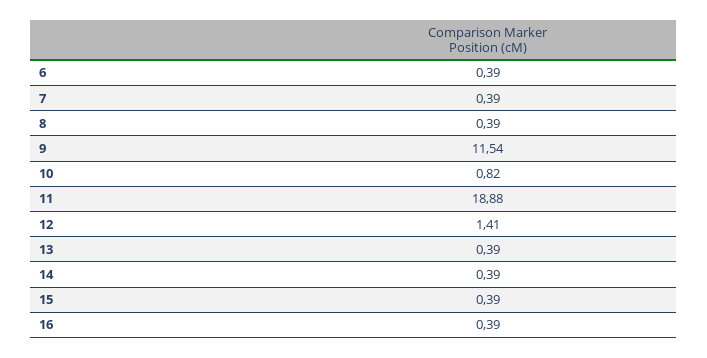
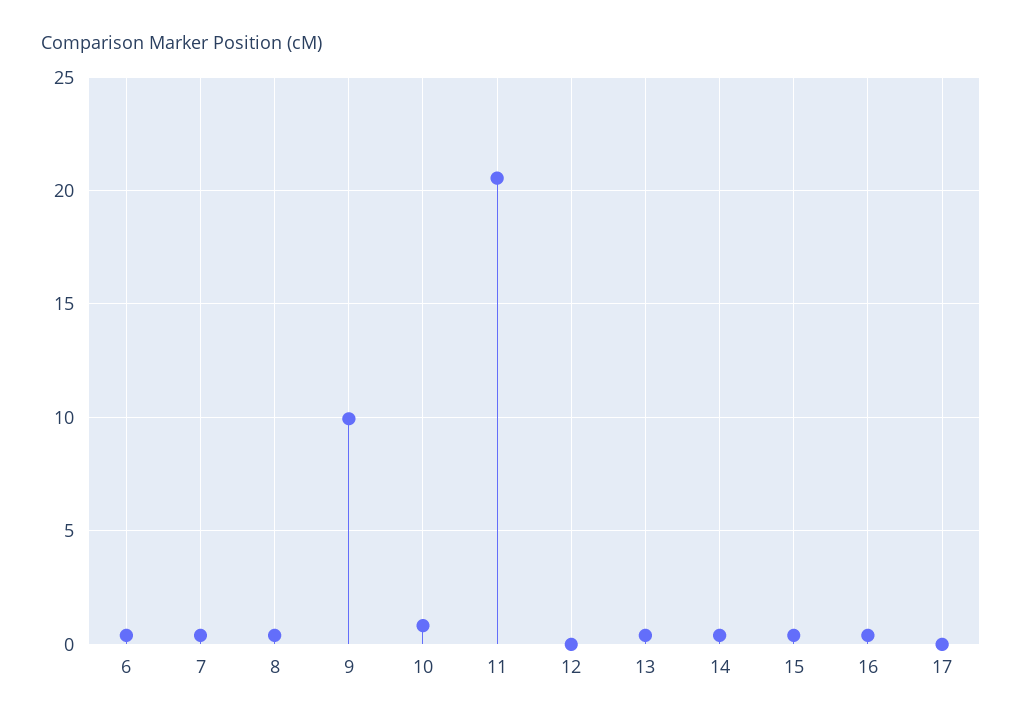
9: 11.54 -> 10
11: 18.88 -> 20.5
12: 1.41 -> 0
17: none -> 0

